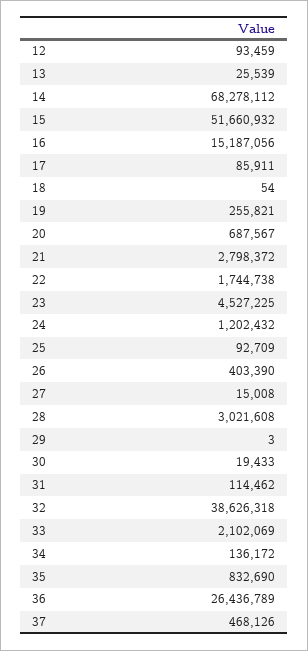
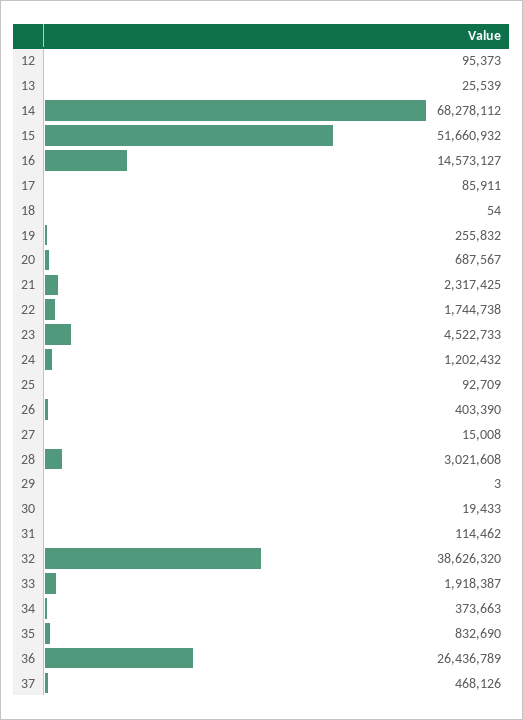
12: 93459 -> 95373
16: 15187056 -> 14573127
19: 255821 -> 255832
21: 2798372 -> 2317425
23: 4527225 -> 4522733
32: 38626318 -> 38626320
33: 2102069 -> 1918387
34: 136172 -> 373663

